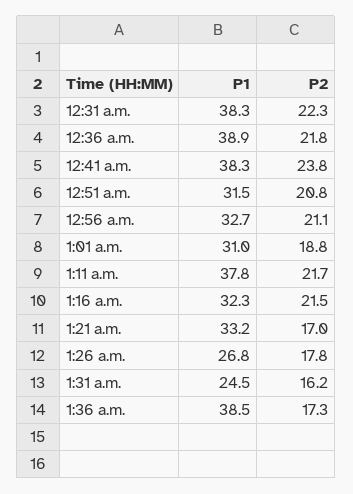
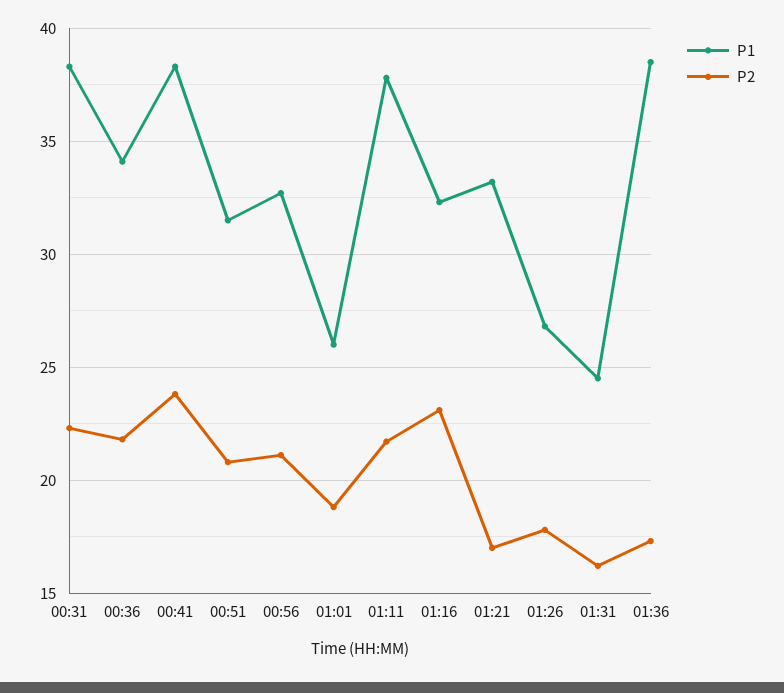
P1, 12:36 a.m.: 38.9 -> 34
P1, 1:01 a.m.: 31 -> 26
P2, 1:16 a.m.: 21.5 -> 23

